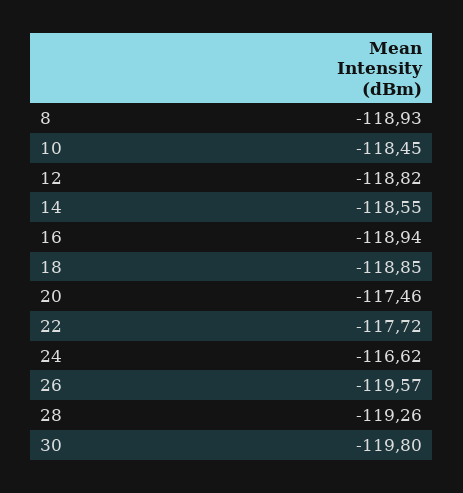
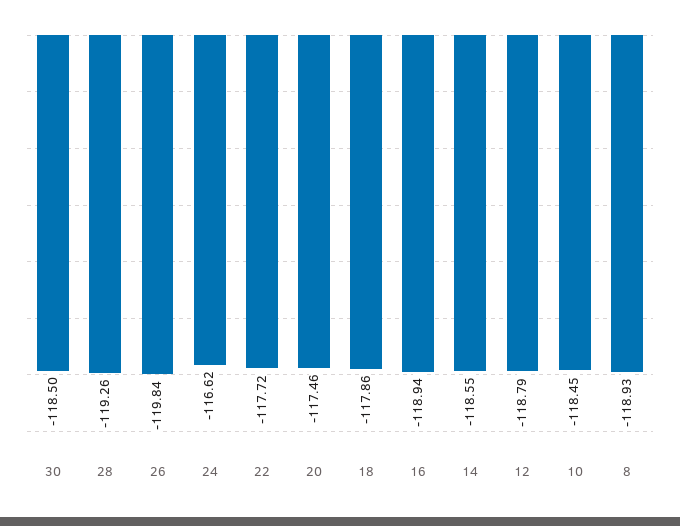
12: -118.82 -> -118.79
18: -118.85 -> -117.86
26: -119.57 -> -119.84
30: -119.8 -> -118.5

